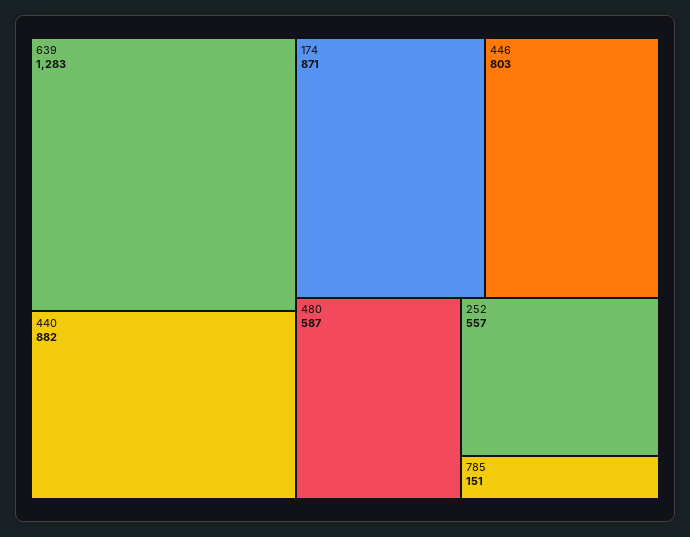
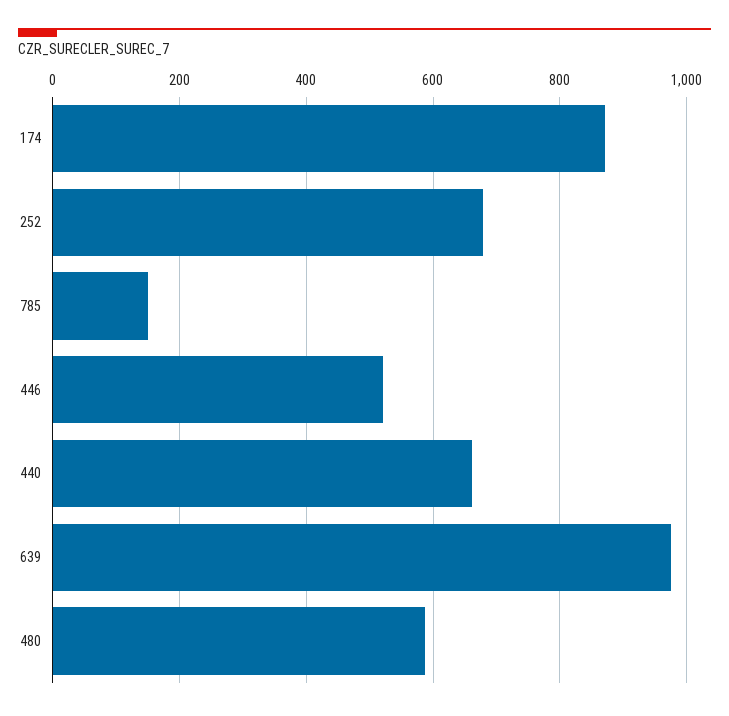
639: 1283 -> 980
440: 882 -> 660
446: 803 -> 520
252: 557 -> 680

